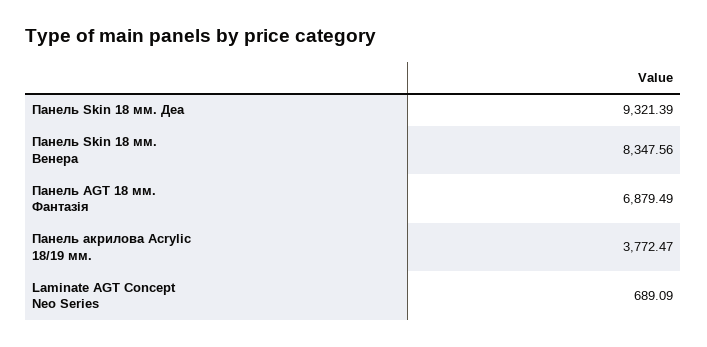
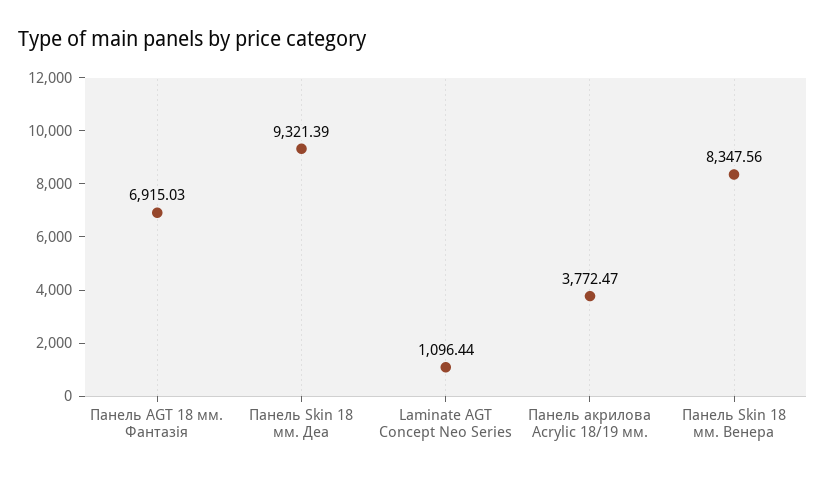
Панель AGT 18 мм. Фантазія: 6879.49 -> 6915.03
Laminate AGT Concept Neo Series: 689.09 -> 1096.44

